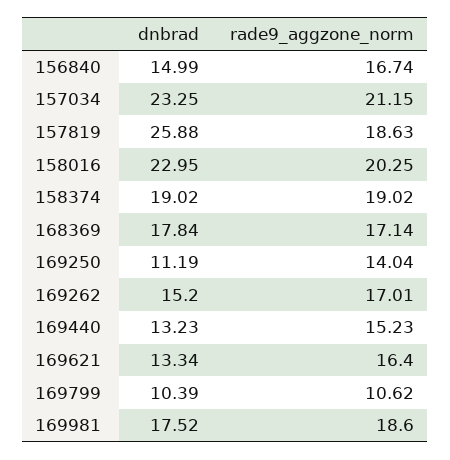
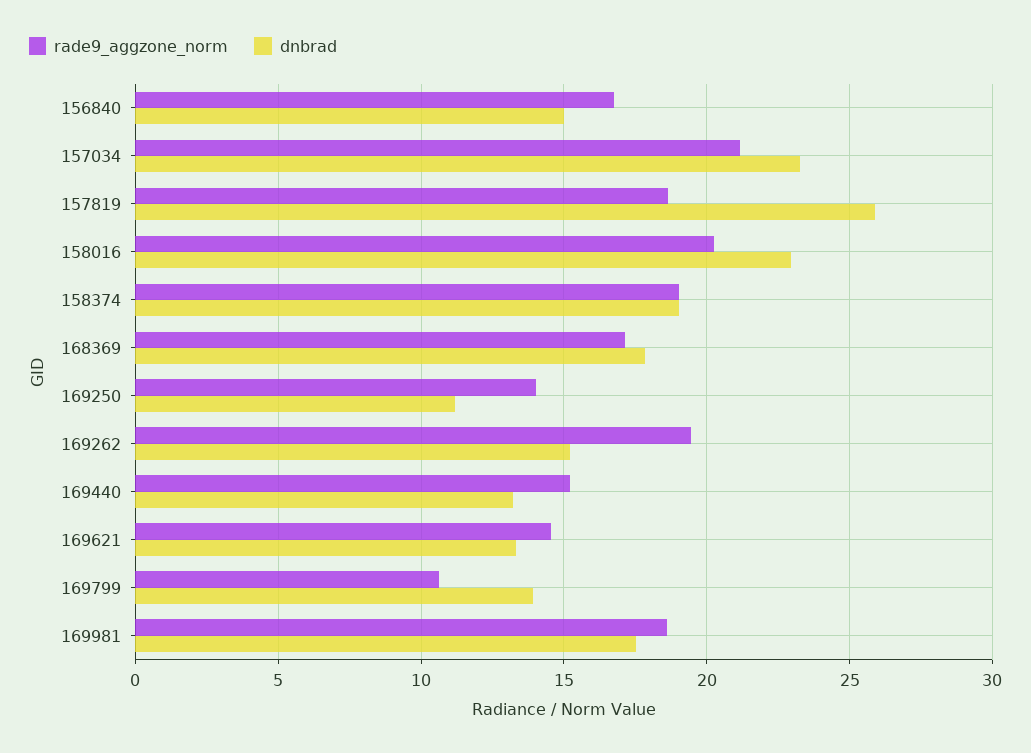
rade9_aggzone_norm, 169262: 17.01 -> 19.5
rade9_aggzone_norm, 169621: 16.4 -> 14.5
dnbrad, 169799: 10.39 -> 14

